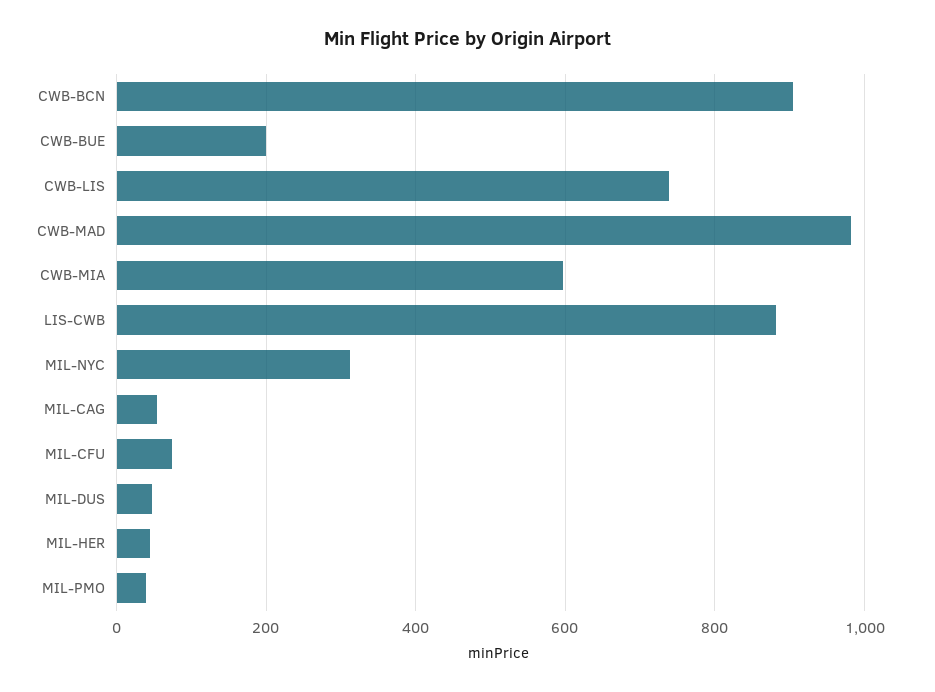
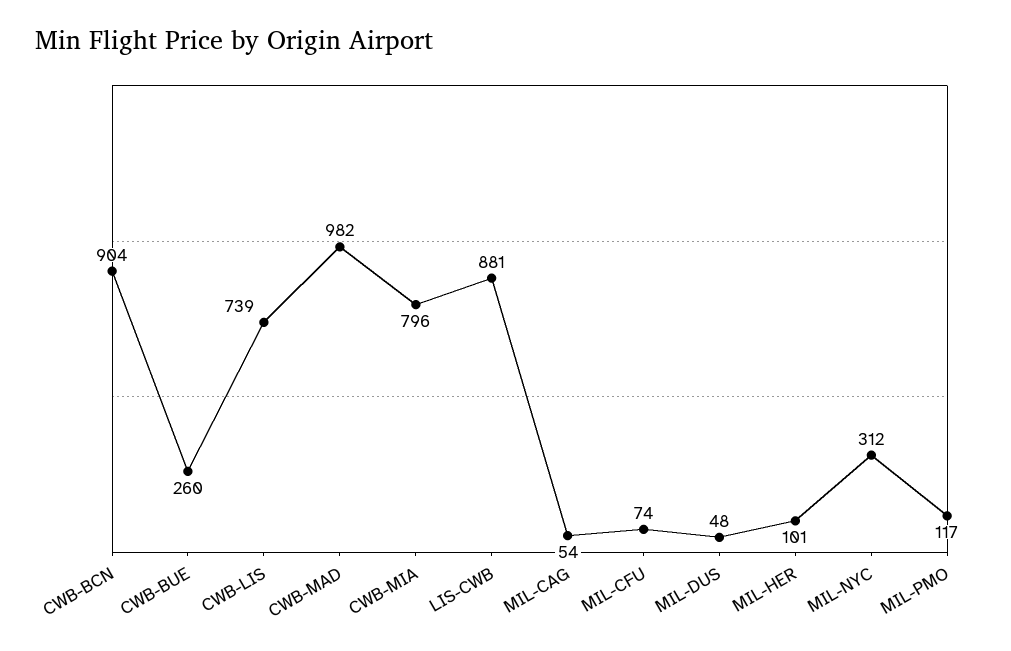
CWB-BUE: 200 -> 260
CWB-MIA: 600 -> 796
MIL-HER: 40 -> 101
MIL-PMO: 40 -> 117

